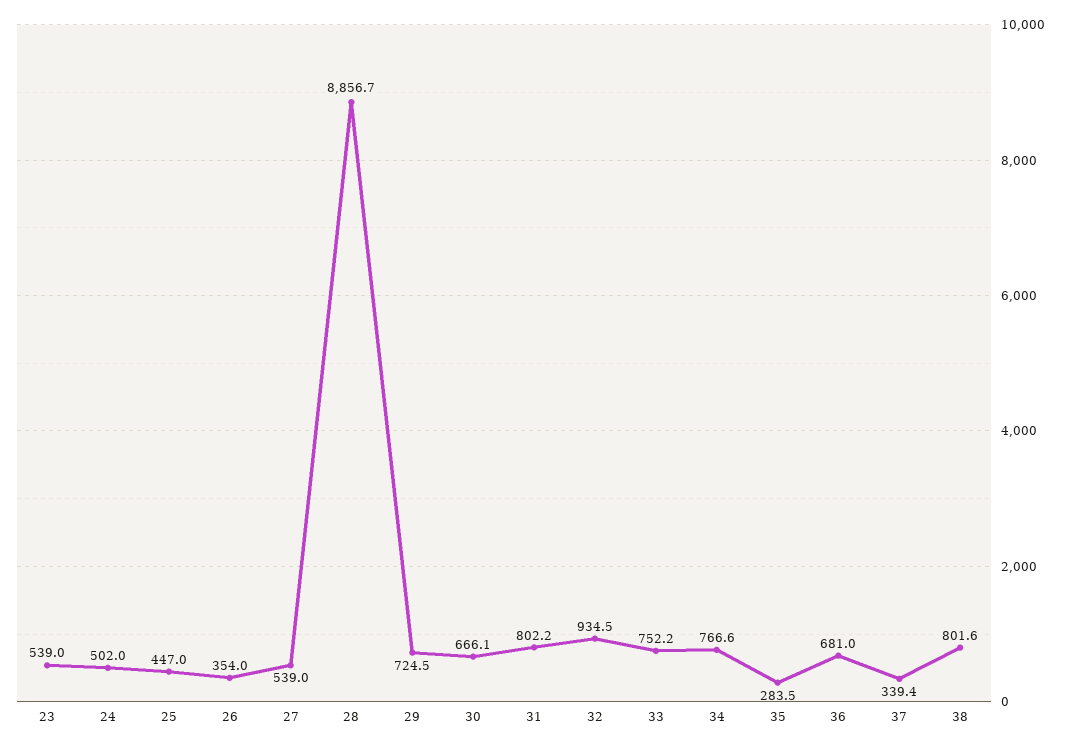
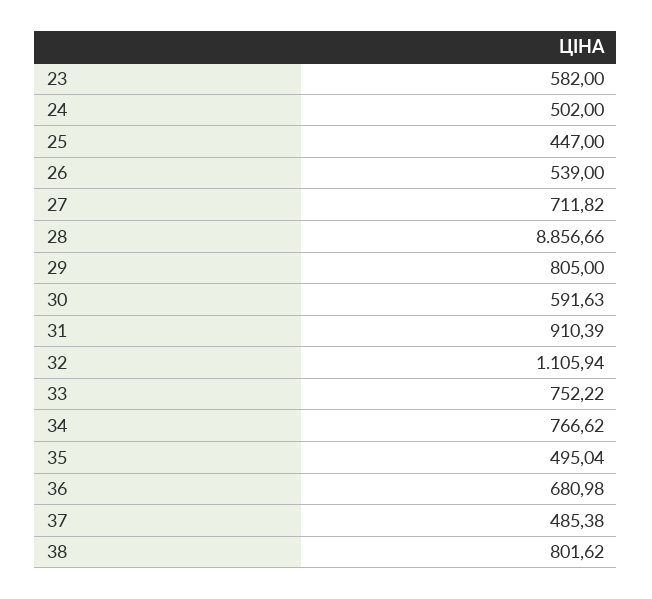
23: 539 -> 582
26: 354 -> 539
27: 539 -> 711.82
29: 724.5 -> 805
30: 666.1 -> 591.63
31: 802.2 -> 910.39
32: 934.5 -> 1105.94
35: 283.5 -> 495.04
37: 339.4 -> 485.38

